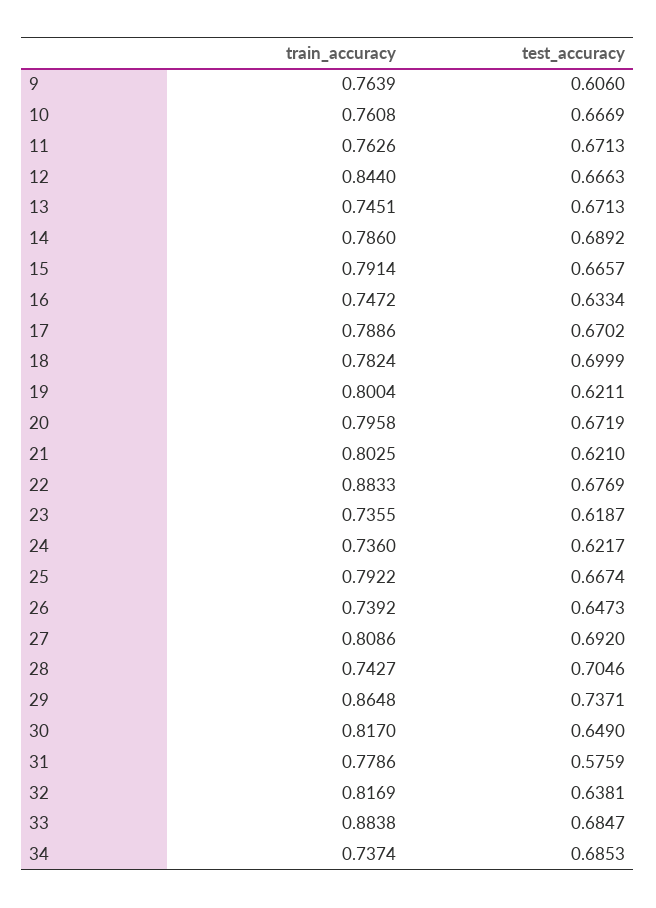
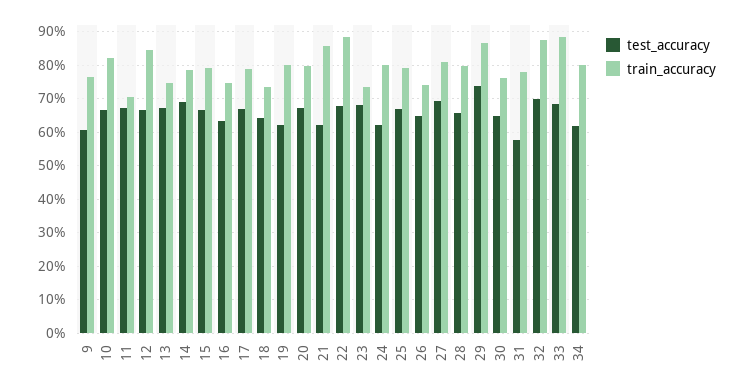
train_accuracy, 10: 0.7608 -> 0.82
train_accuracy, 11: 0.7626 -> 0.7
train_accuracy, 18: 0.7824 -> 0.74
test_accuracy, 18: 0.6999 -> 0.64
train_accuracy, 21: 0.8025 -> 0.86
test_accuracy, 23: 0.6187 -> 0.68
train_accuracy, 24: 0.736 -> 0.8
train_accuracy, 28: 0.7427 -> 0.8
test_accuracy, 28: 0.7046 -> 0.66
train_accuracy, 30: 0.817 -> 0.76
train_accuracy, 32: 0.8169 -> 0.88
test_accuracy, 32: 0.6381 -> 0.7
train_accuracy, 34: 0.7374 -> 0.8
test_accuracy, 34: 0.6853 -> 0.62

